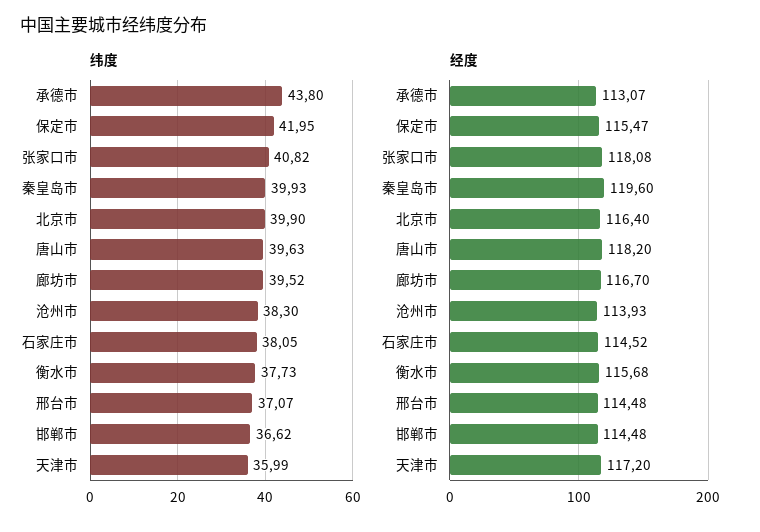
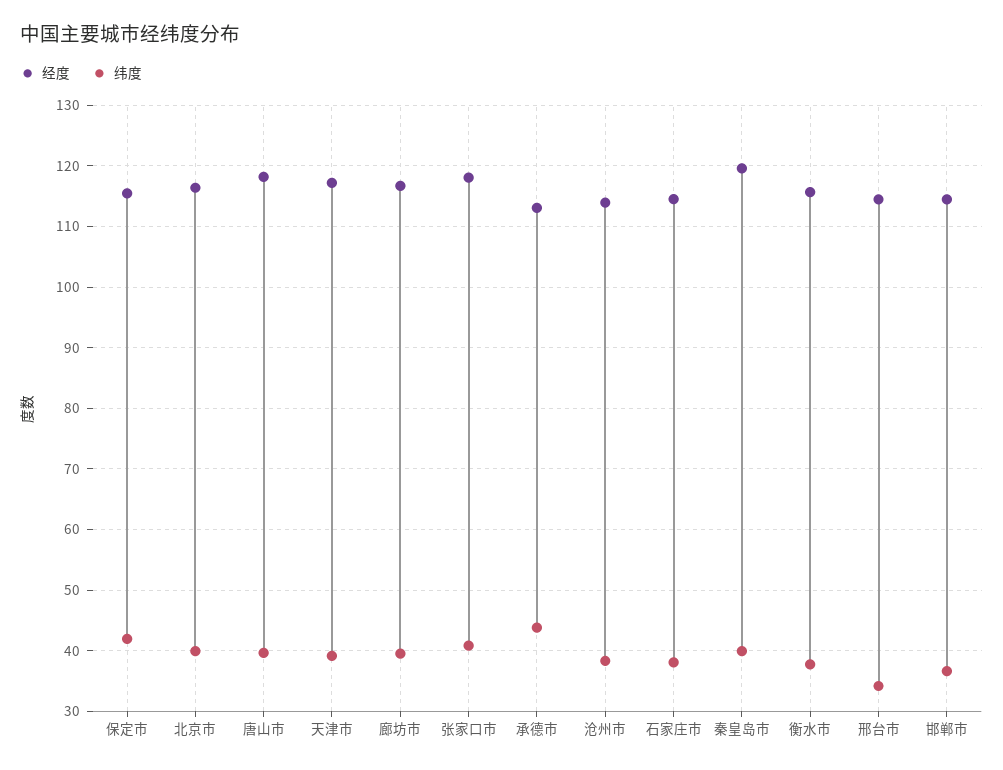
纬度, 邢台市: 37.07 -> 34
纬度, 天津市: 35.99 -> 39

